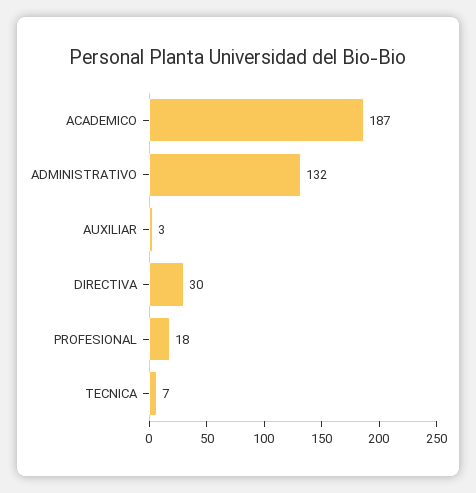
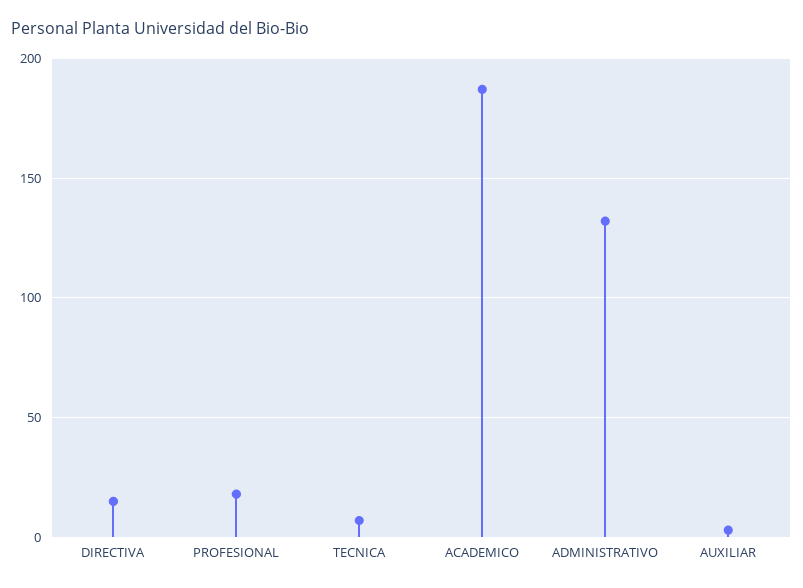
DIRECTIVA: 30 -> 15

